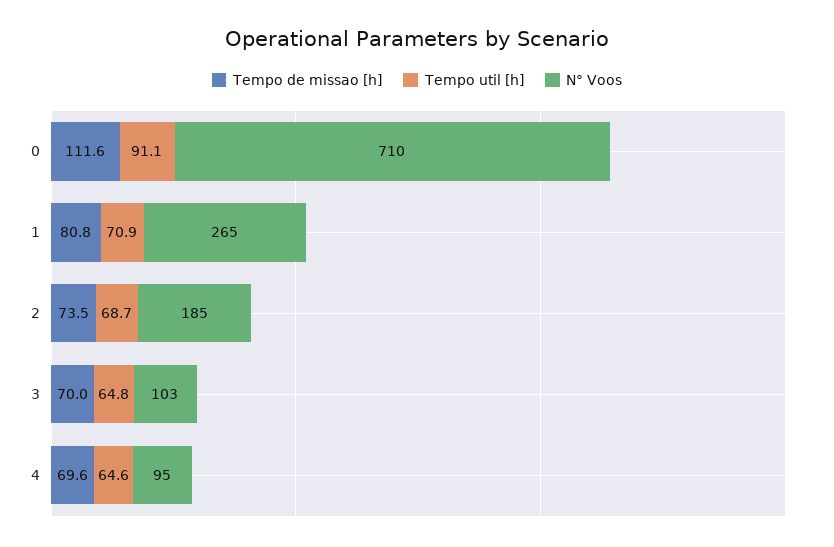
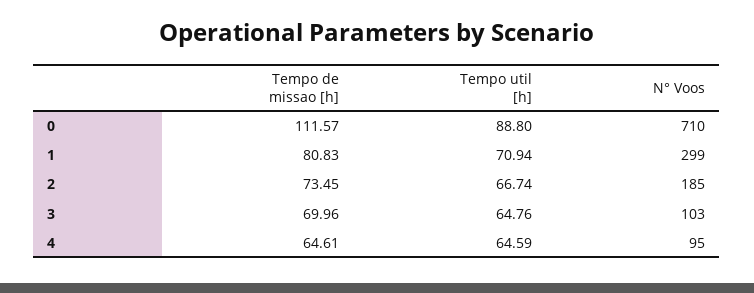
Tempo util [h], 0: 91.1 -> 88.8
N° Voos, 1: 265 -> 299
Tempo util [h], 2: 68.7 -> 66.74
Tempo de missao [h], 4: 69.6 -> 64.61

